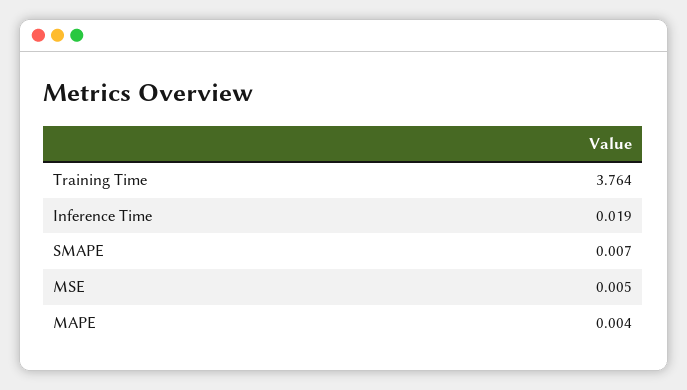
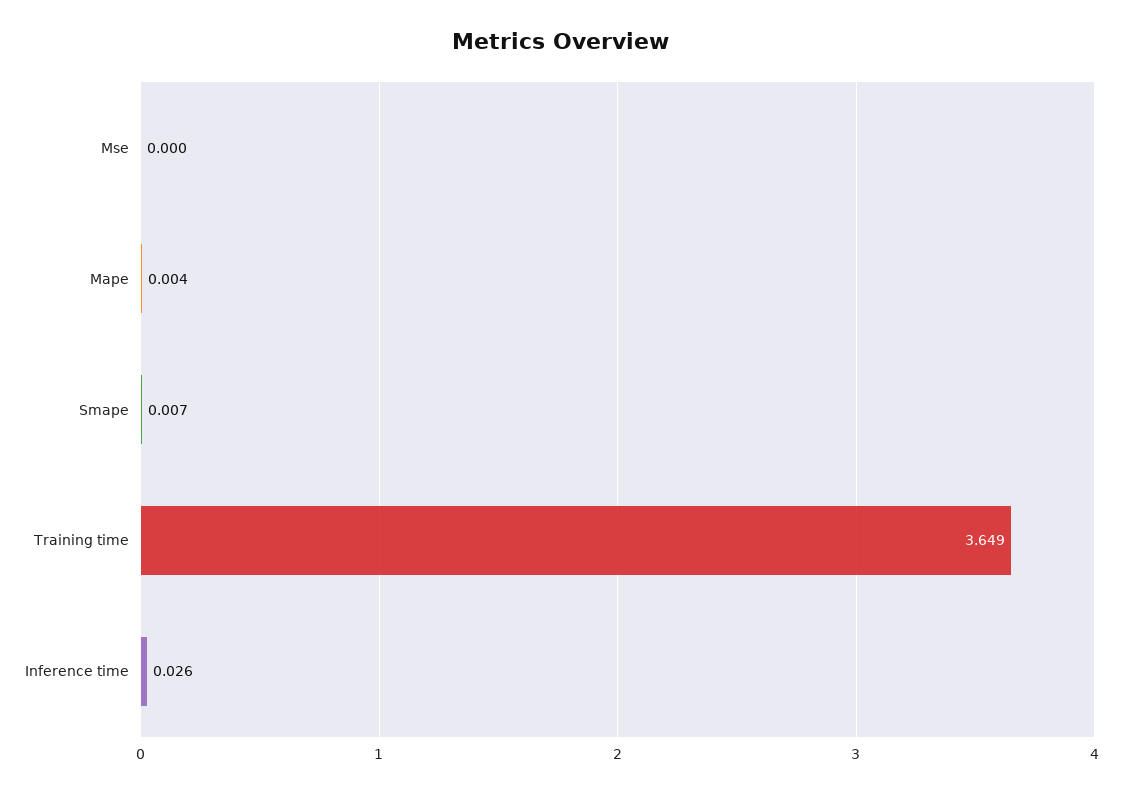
Training Time: 3.764 -> 3.649
Inference Time: 0.019 -> 0.026
MSE: 0.005 -> 0

